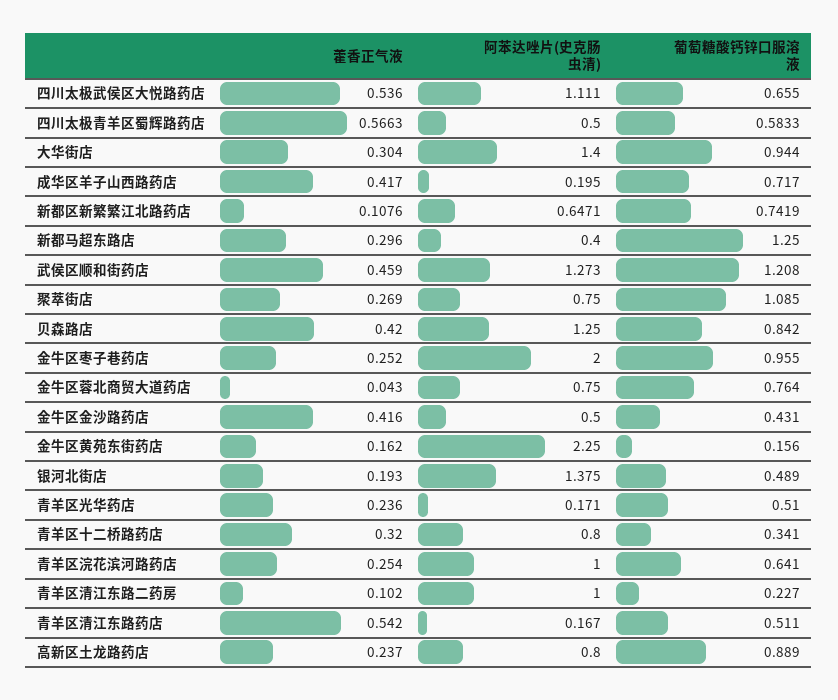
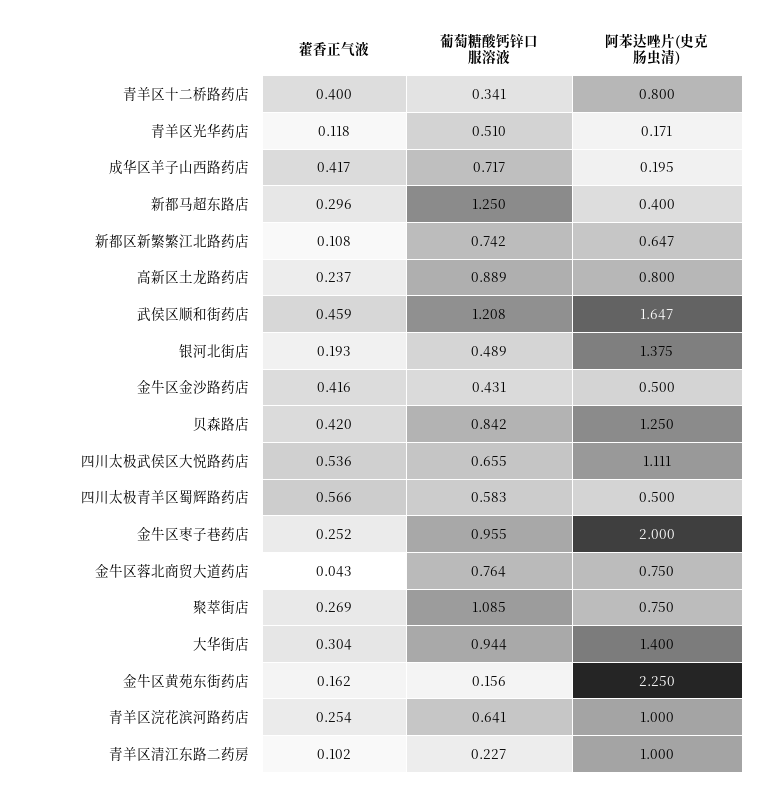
阿苯达唑片(史克肠虫清), 武侯区顺和街药店: 1.273 -> 1.647
藿香正气液, 青羊区光华药店: 0.236 -> 0.118
藿香正气液, 青羊区十二桥路药店: 0.32 -> 0.4
藿香正气液, 青羊区清江东路药店: 0.542 -> none
阿苯达唑片(史克肠虫清), 青羊区清江东路药店: 0.167 -> none
葡萄糖酸钙锌口服溶液, 青羊区清江东路药店: 0.511 -> none

